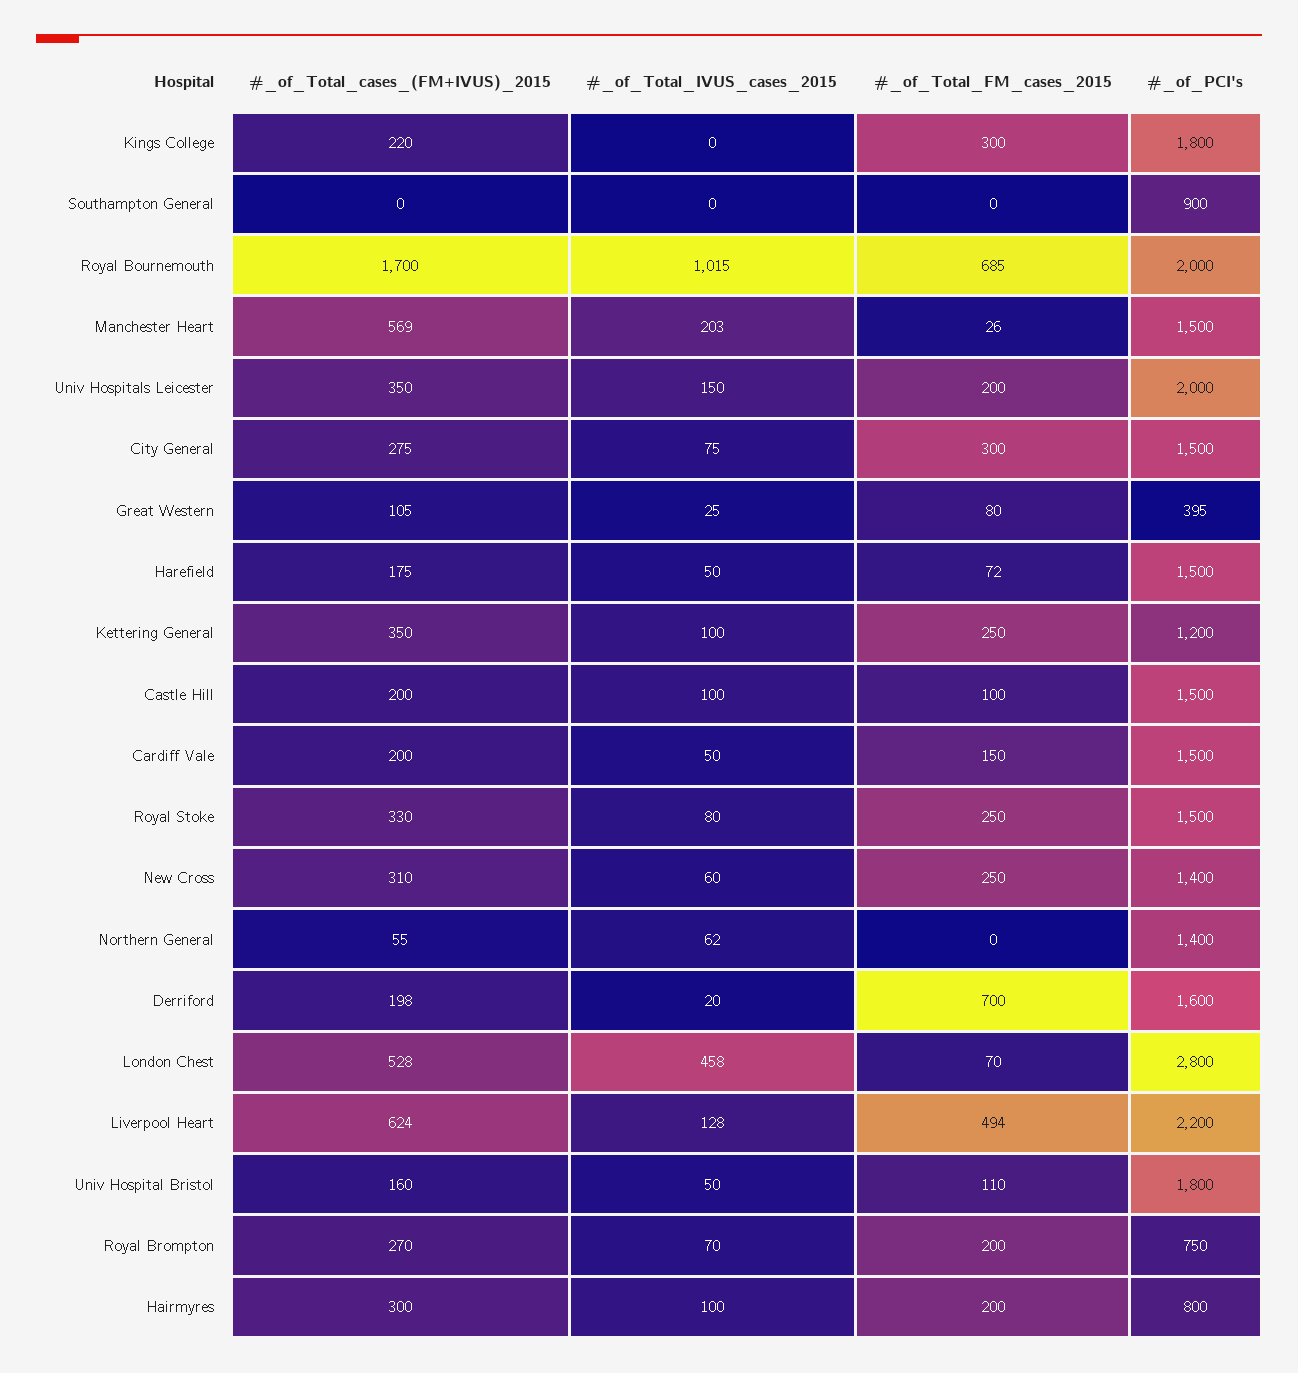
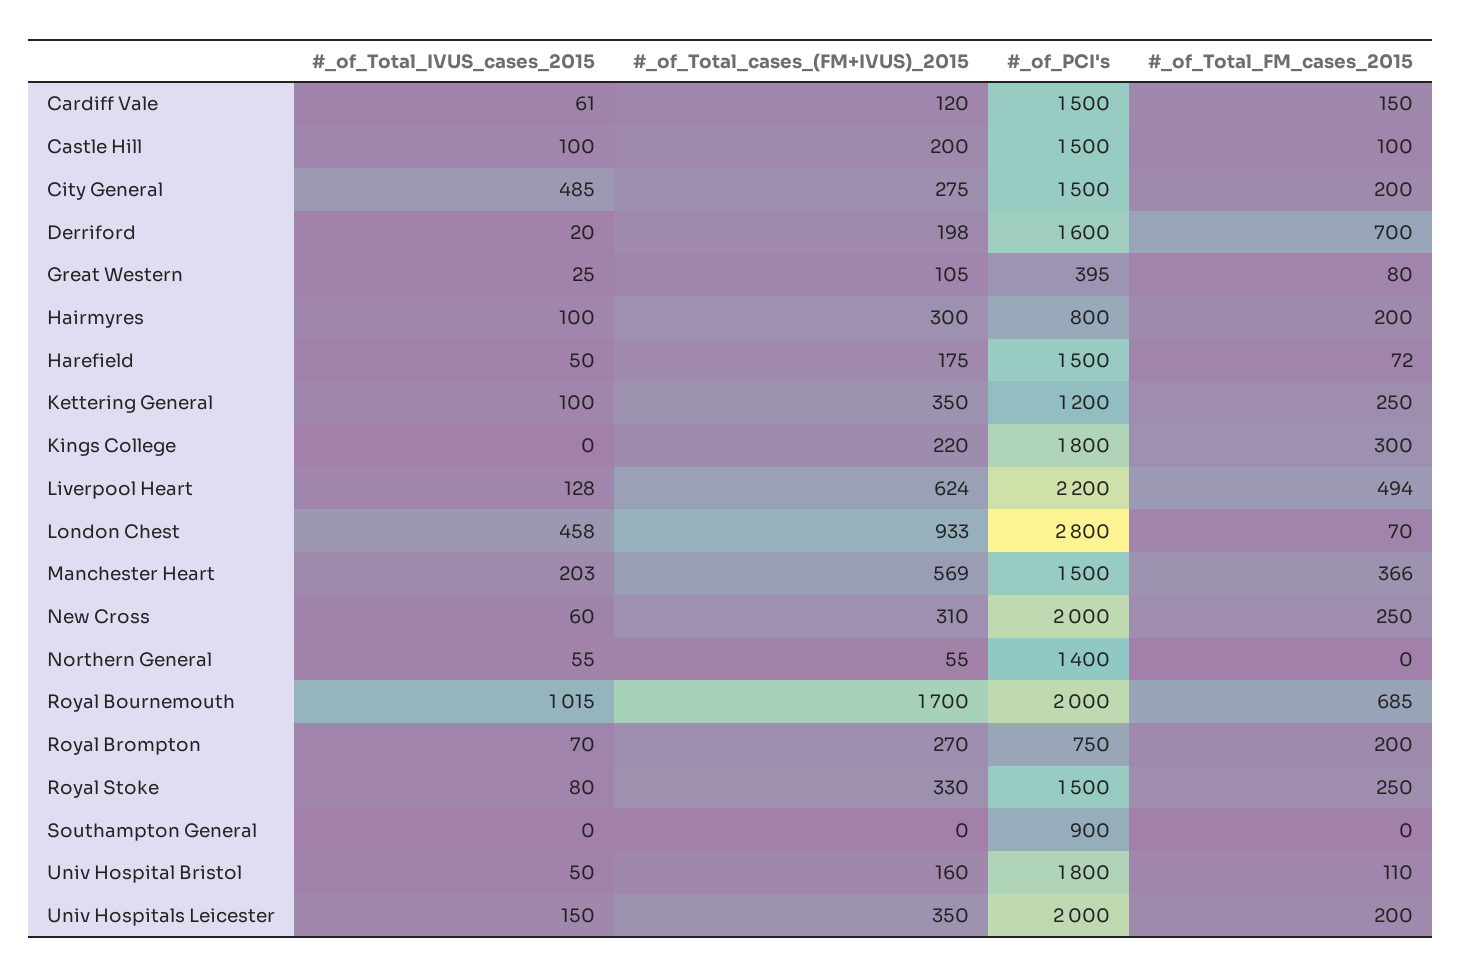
#_of_Total_FM_cases_2015, Manchester Heart: 26 -> 366
#_of_Total_IVUS_cases_2015, City General: 75 -> 485
#_of_Total_FM_cases_2015, City General: 300 -> 200
#_of_Total_cases_(FM+IVUS)_2015, Cardiff Vale: 200 -> 120
#_of_Total_IVUS_cases_2015, Cardiff Vale: 50 -> 61
#_of_PCI's, New Cross: 1400 -> 2000
#_of_Total_IVUS_cases_2015, Northern General: 62 -> 55
#_of_Total_cases_(FM+IVUS)_2015, London Chest: 528 -> 933

